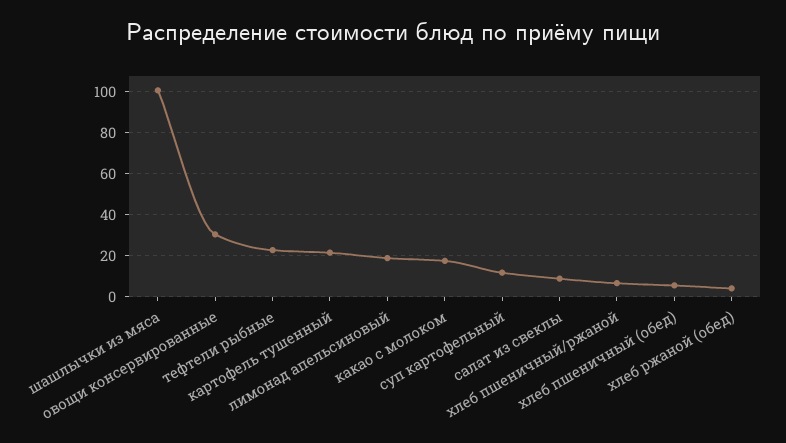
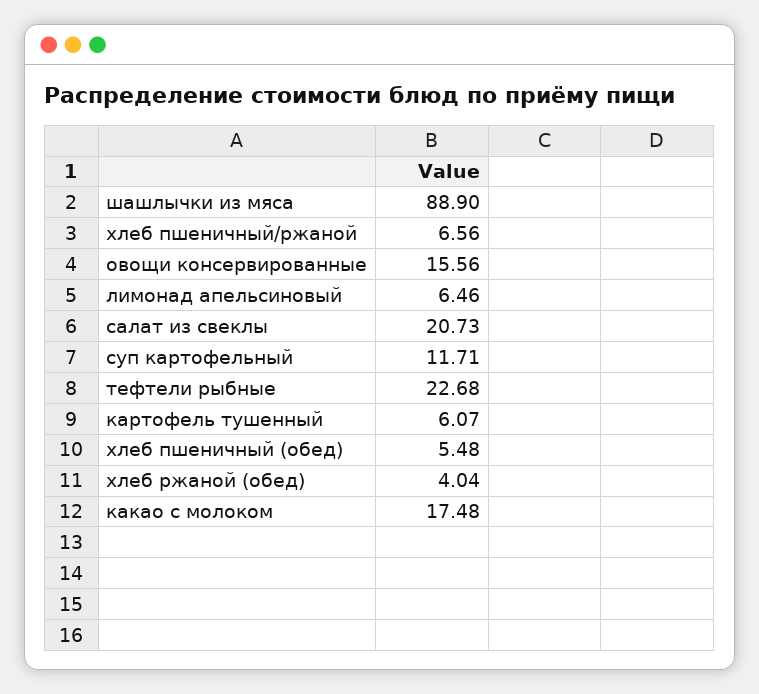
шашлычки из мяса: 100 -> 88.9
овощи консервированные: 30 -> 15.56
картофель тушенный: 20 -> 6.07
лимонад апельсиновый: 20 -> 6.46
салат из свеклы: 10 -> 20.73

